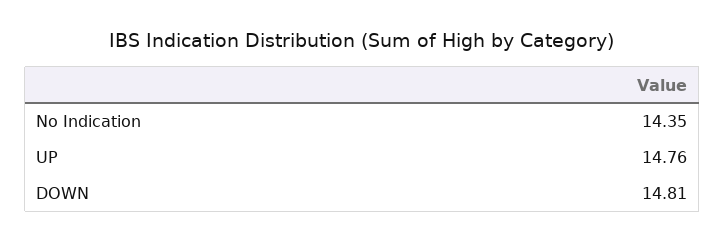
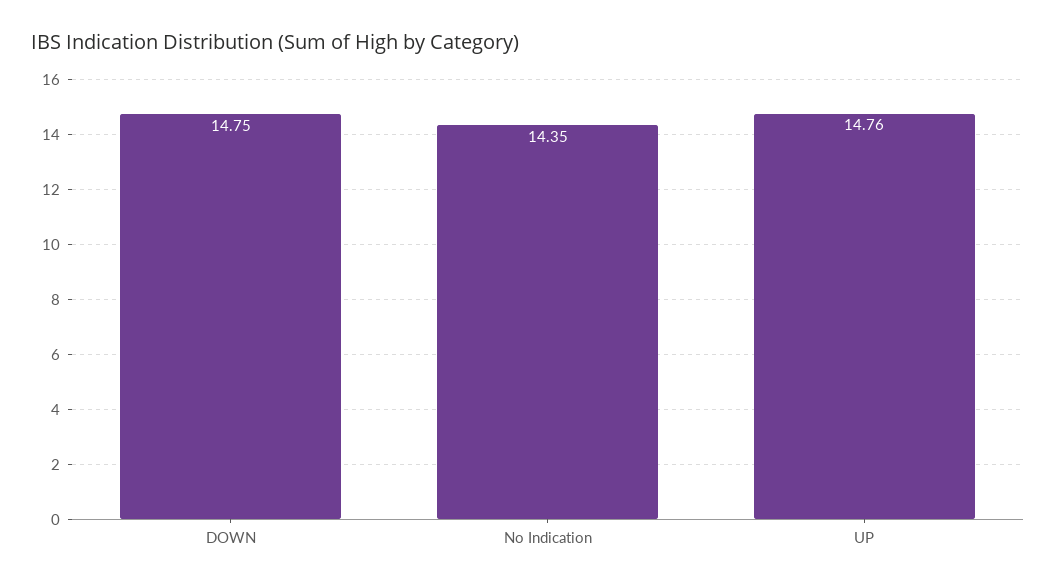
DOWN: 14.81 -> 14.75

